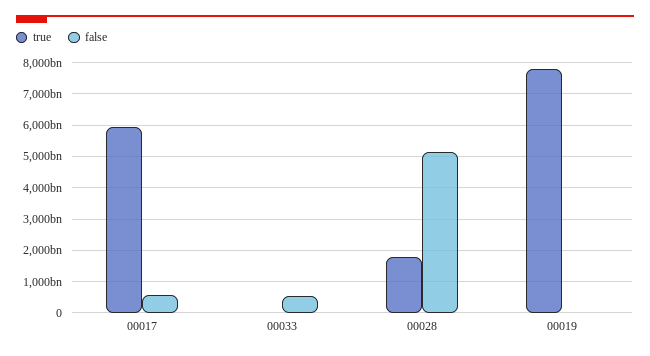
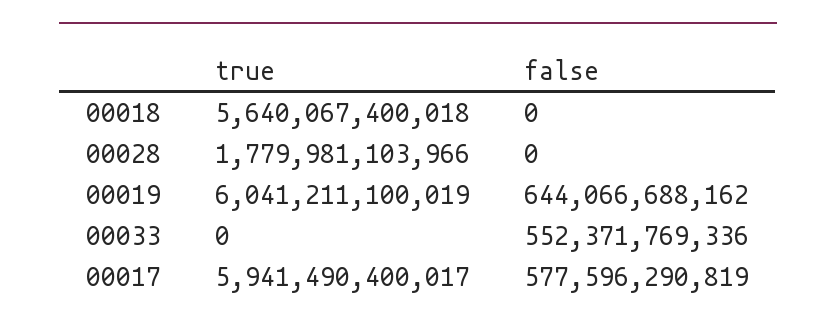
false, 00028: 5200000000000 -> 0
true, 00019: 7800000000000 -> 6041211100019
false, 00019: 0 -> 644066688162
true, 00018: none -> 5640067400018
false, 00018: none -> 0

